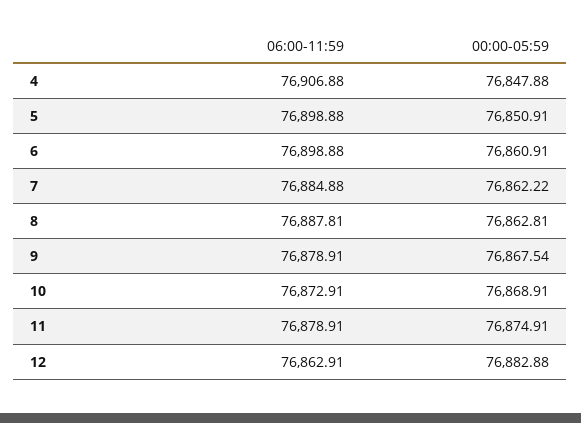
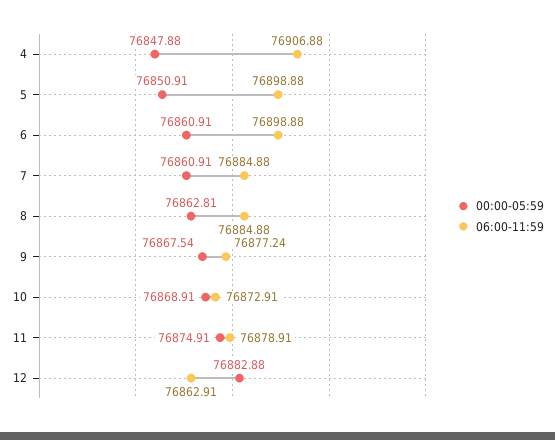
00:00-05:59, 7: 76862.22 -> 76860.91
06:00-11:59, 8: 76887.81 -> 76884.88
06:00-11:59, 9: 76878.91 -> 76877.24

